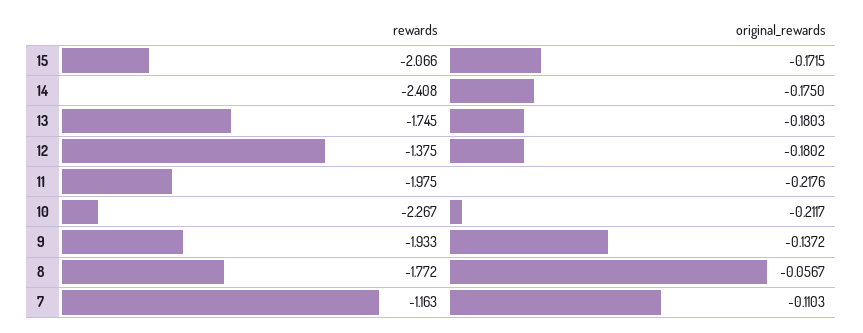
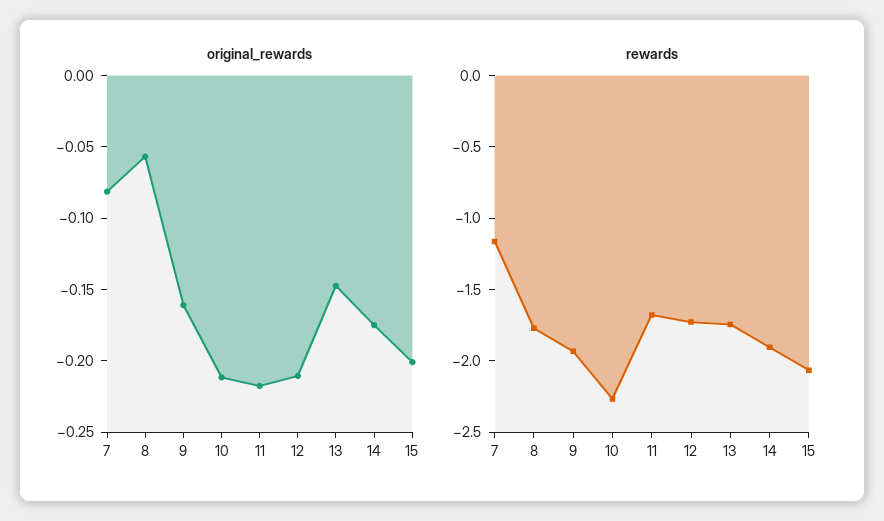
original_rewards, 15: -0.1715 -> -0.2
rewards, 14: -2.408 -> -1.9
original_rewards, 13: -0.1803 -> -0.15
rewards, 12: -1.375 -> -1.7
original_rewards, 12: -0.1802 -> -0.21
rewards, 11: -1.975 -> -1.7
original_rewards, 9: -0.1372 -> -0.16
original_rewards, 7: -0.1103 -> -0.08

